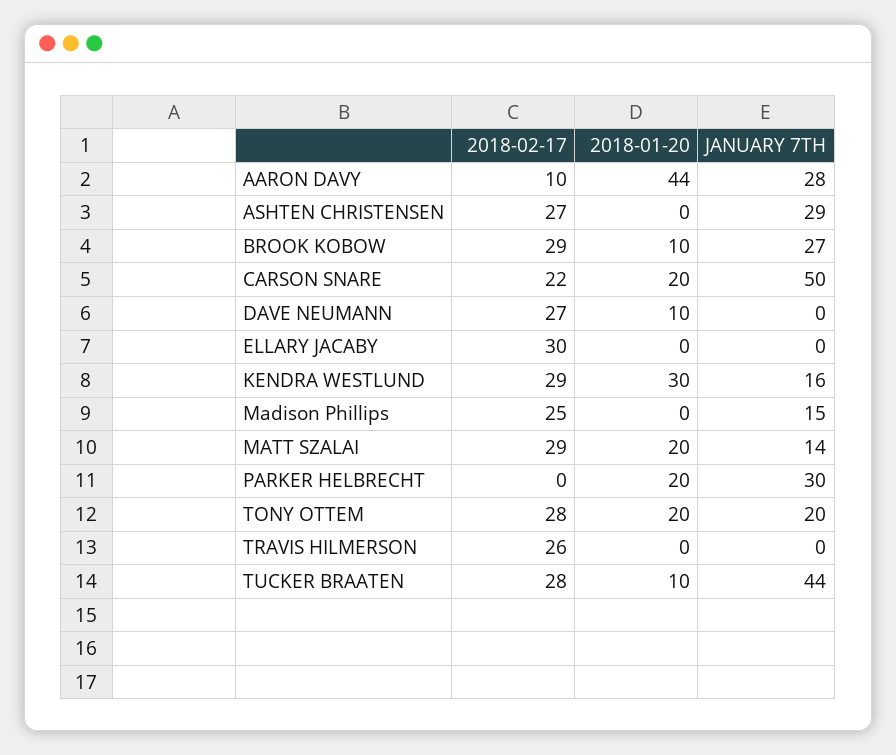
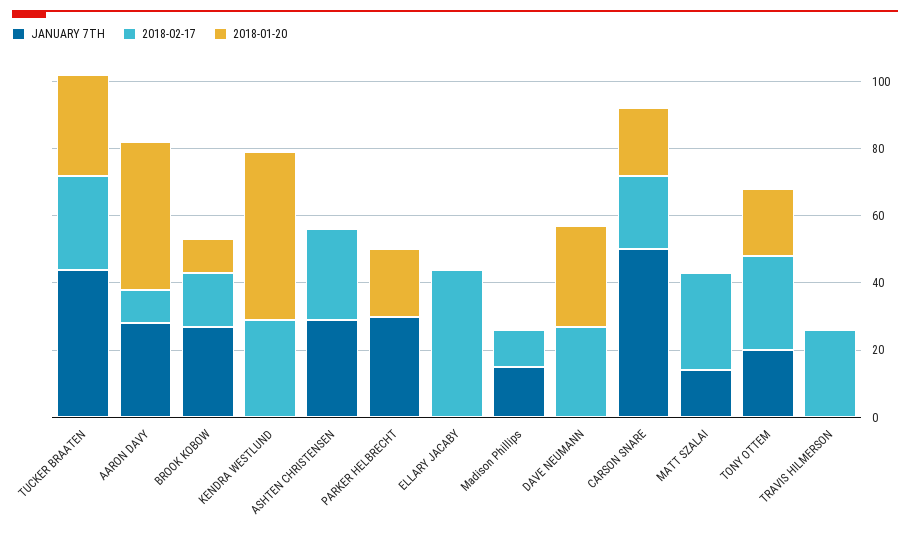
2018-02-17, BROOK KOBOW: 29 -> 15
2018-01-20, DAVE NEUMANN: 10 -> 30
2018-02-17, ELLARY JACABY: 30 -> 45
2018-01-20, KENDRA WESTLUND: 30 -> 50
JANUARY 7TH, KENDRA WESTLUND: 16 -> 0
2018-02-17, Madison Phillips: 25 -> 10
2018-01-20, MATT SZALAI: 20 -> 0
2018-01-20, TUCKER BRAATEN: 10 -> 30

